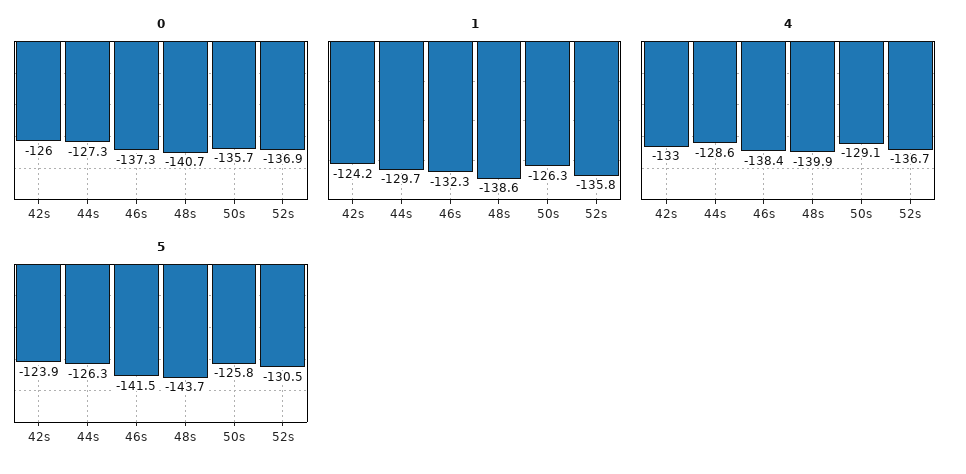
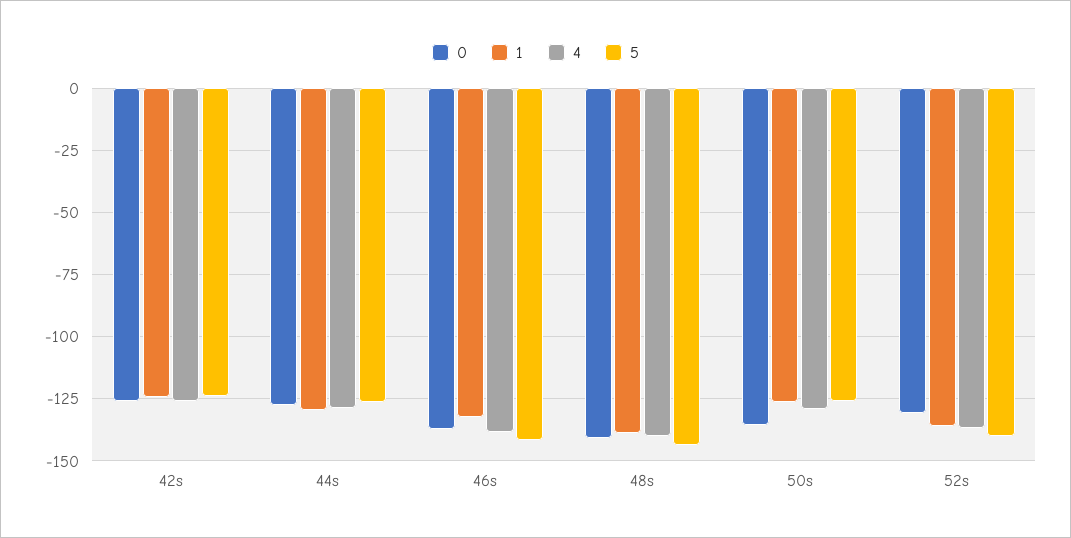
0, 52s: -136.9 -> -130
4, 42s: -133 -> -125
5, 52s: -130.5 -> -140

